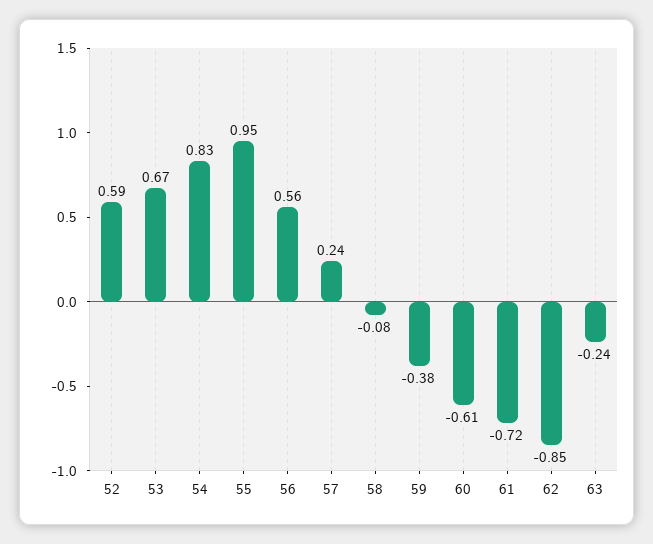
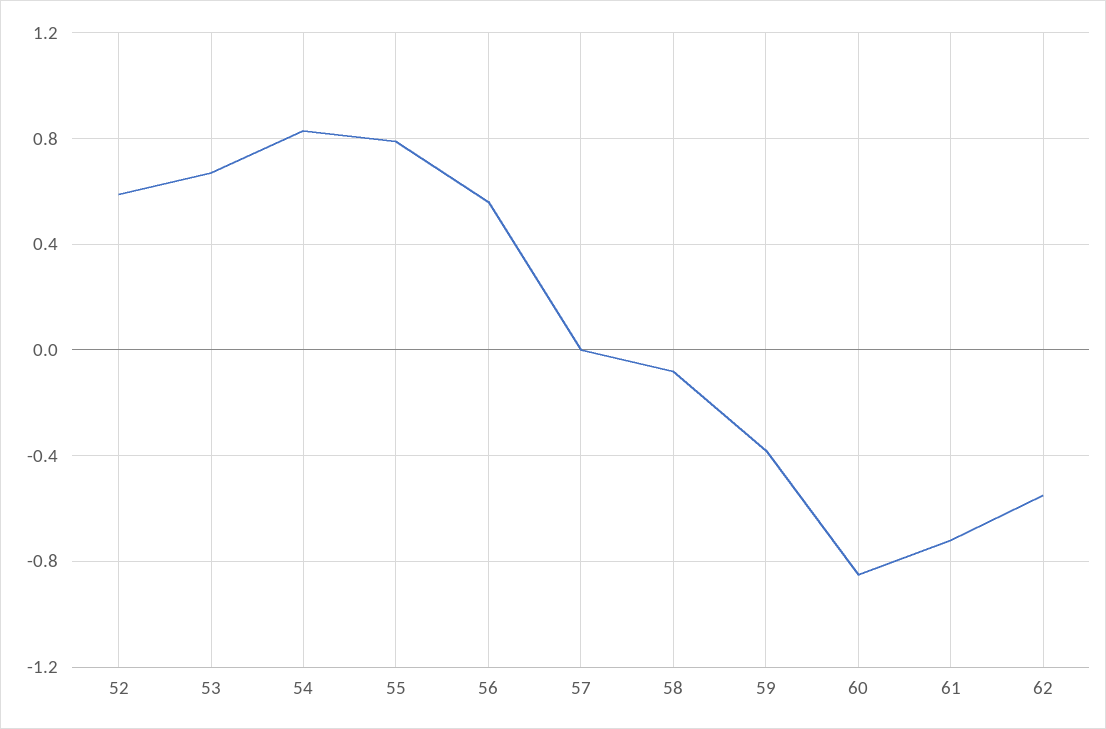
55: 0.95 -> 0.8
57: 0.24 -> 0
60: -0.61 -> -0.85
62: -0.85 -> -0.55
63: -0.24 -> none

